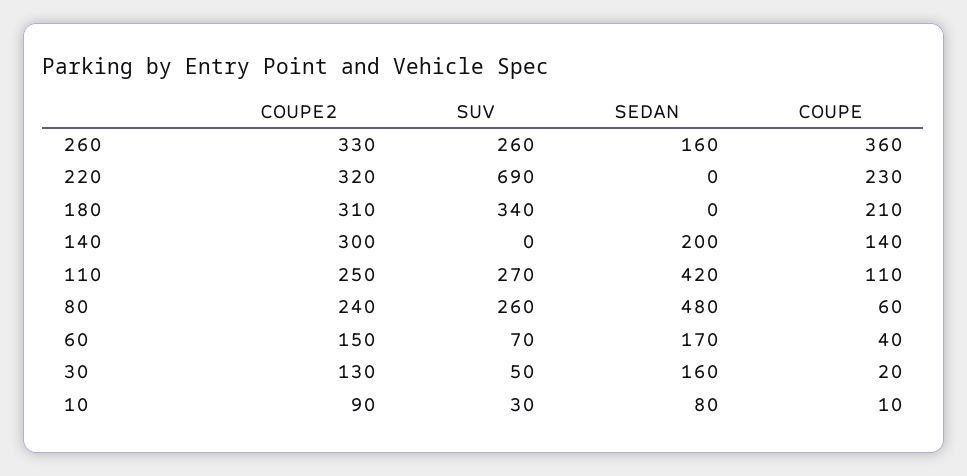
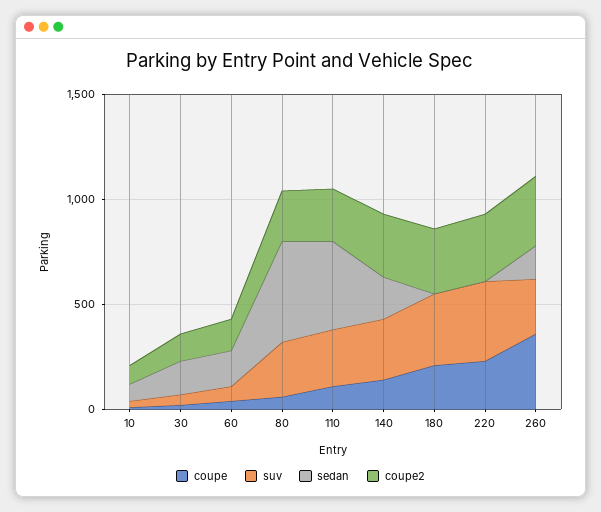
SUV, 220: 690 -> 400
SUV, 140: 0 -> 300

